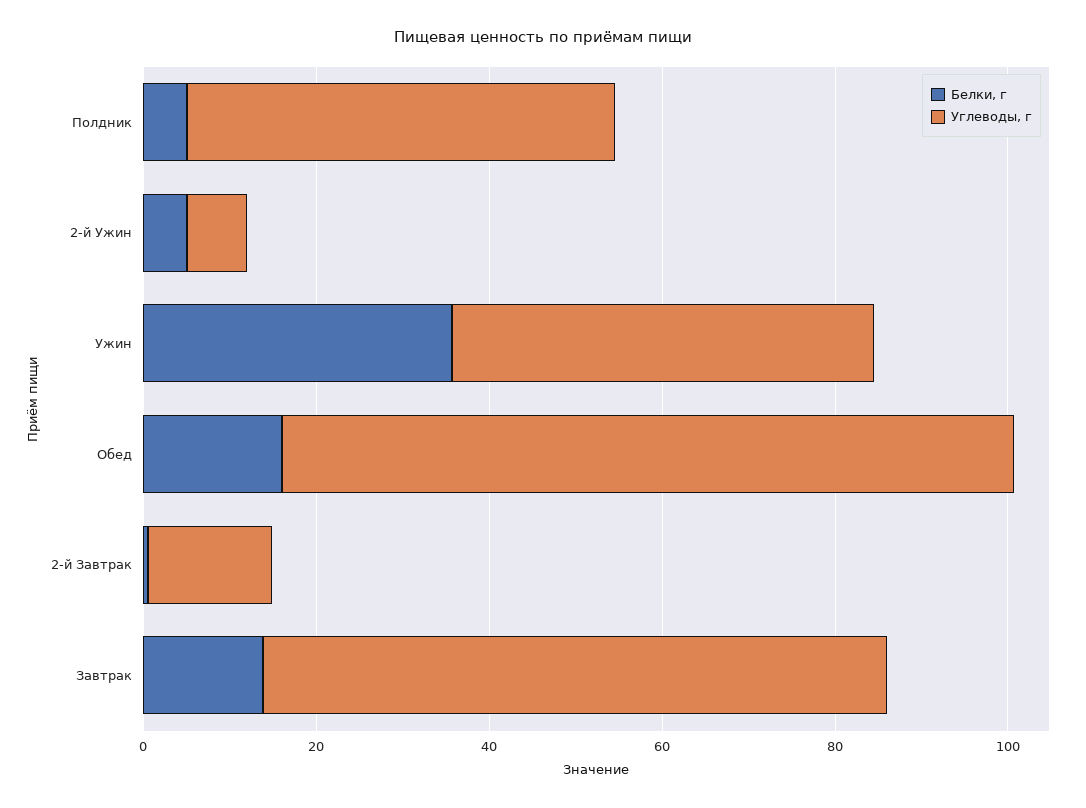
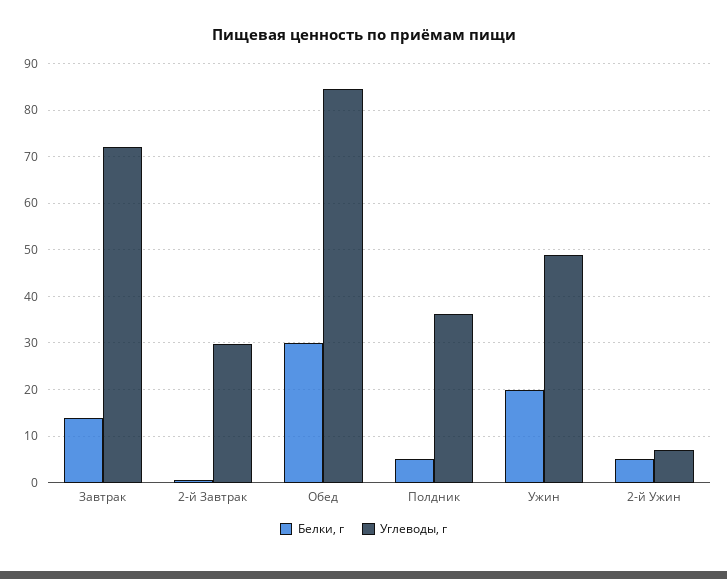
Углеводы, г, Полдник: 50 -> 36
Белки, г, Ужин: 35 -> 20
Белки, г, Обед: 15 -> 30
Углеводы, г, 2-й Завтрак: 15 -> 30

